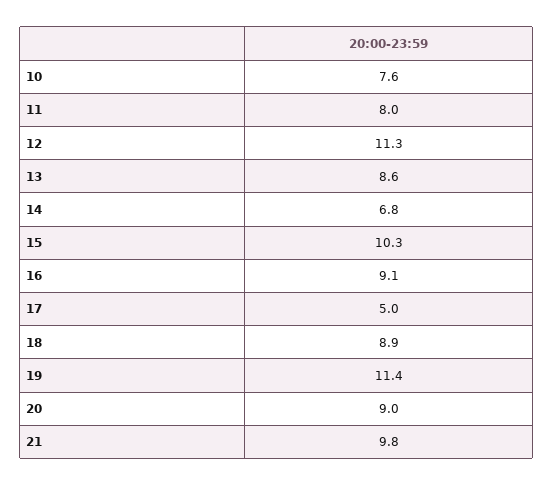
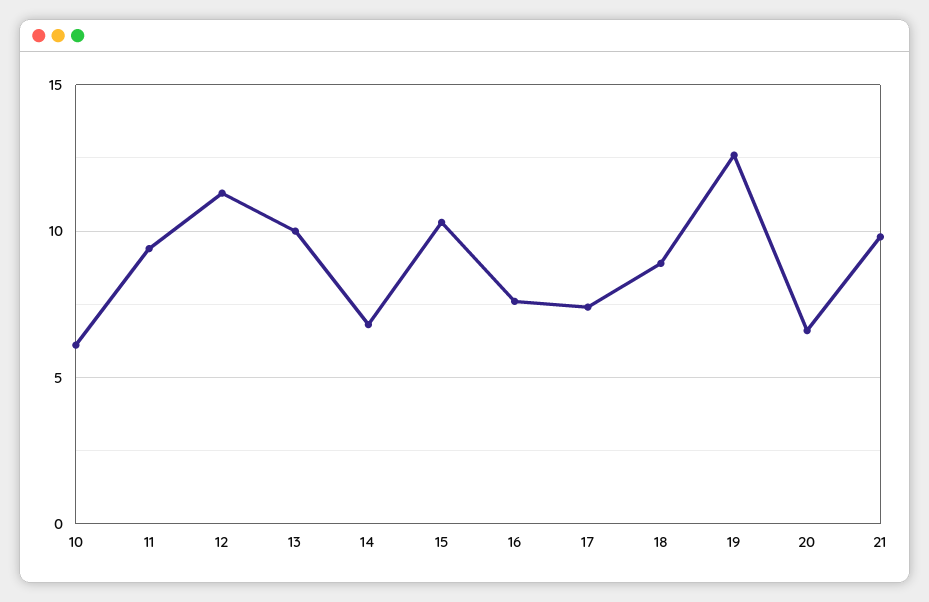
10: 7.6 -> 6
11: 8 -> 9.5
13: 8.6 -> 10
16: 9.1 -> 7.5
17: 5 -> 7.5
19: 11.4 -> 12.5
20: 9 -> 6.5

